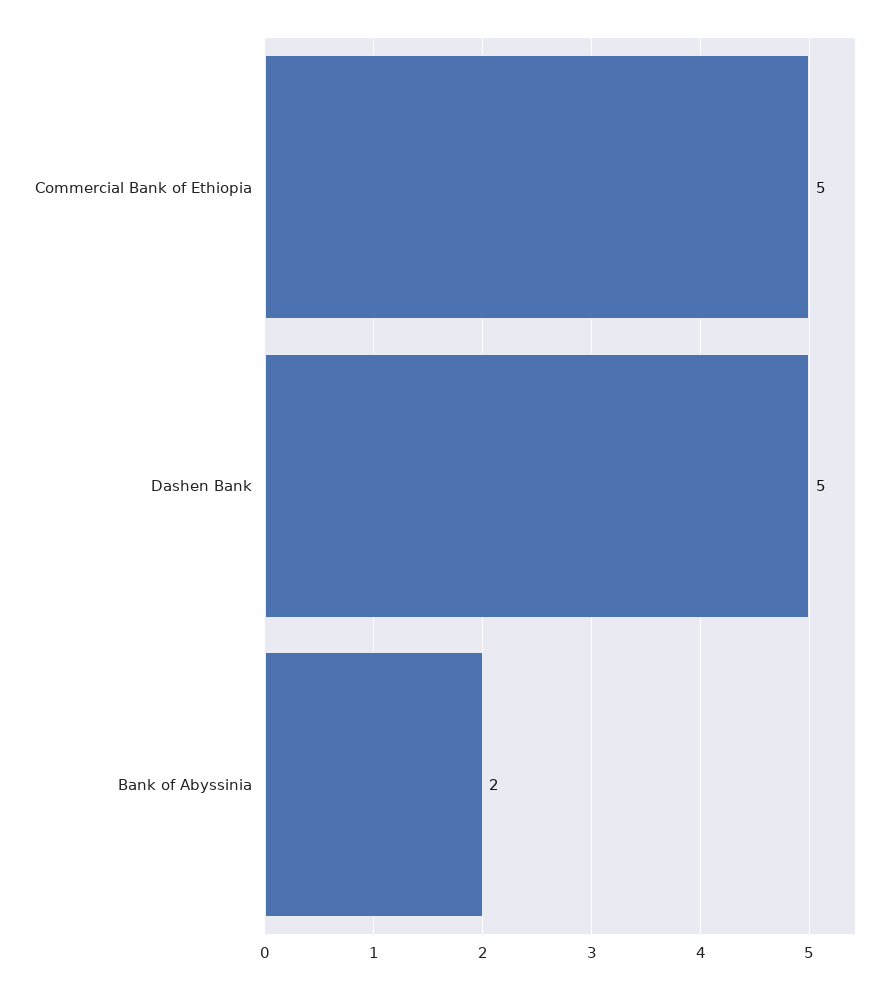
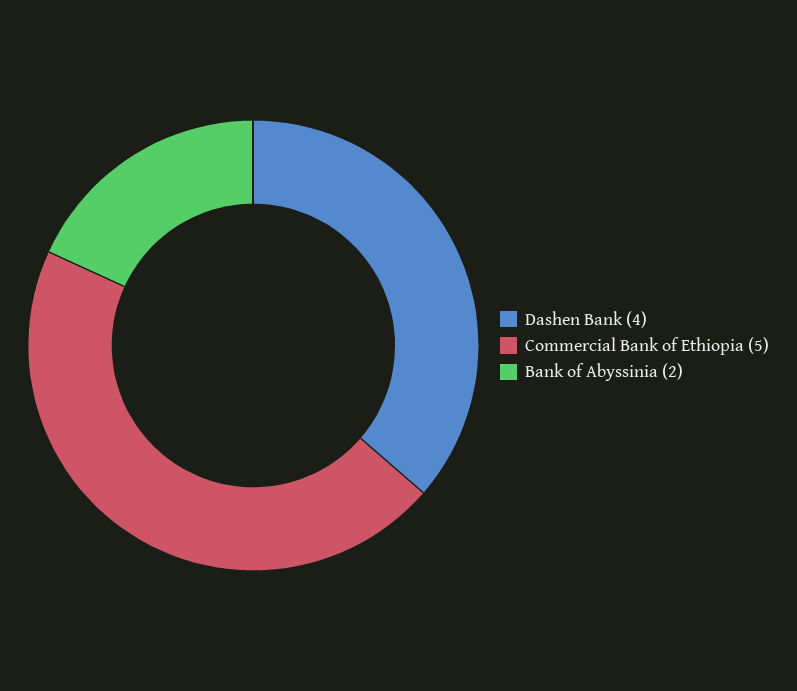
Dashen Bank: 5 -> 4

